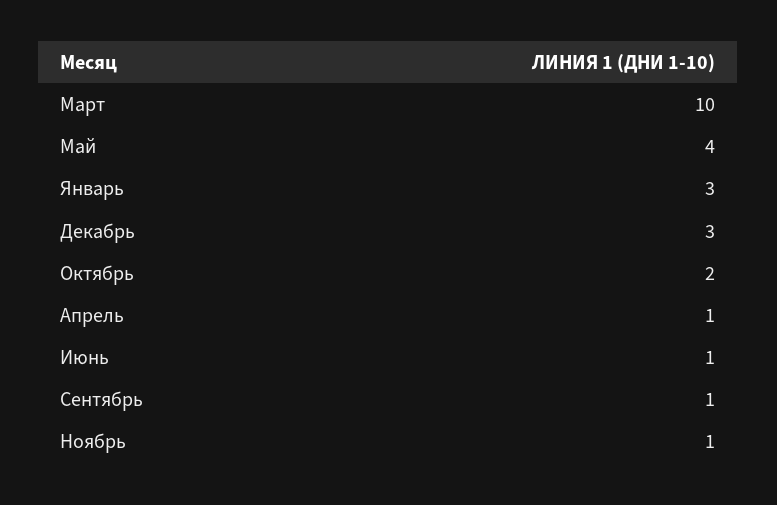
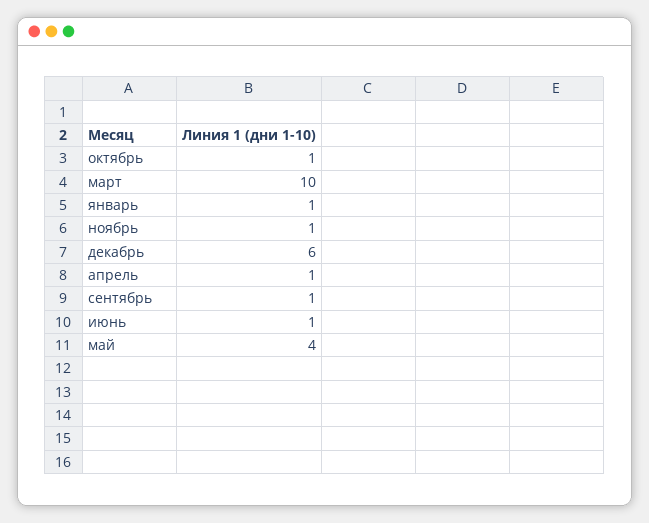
Январь: 3 -> 1
Декабрь: 3 -> 6
Октябрь: 2 -> 1

